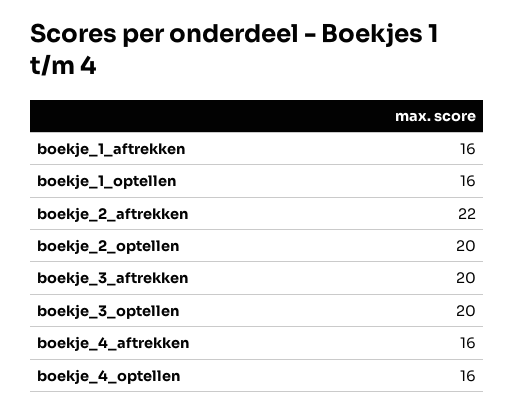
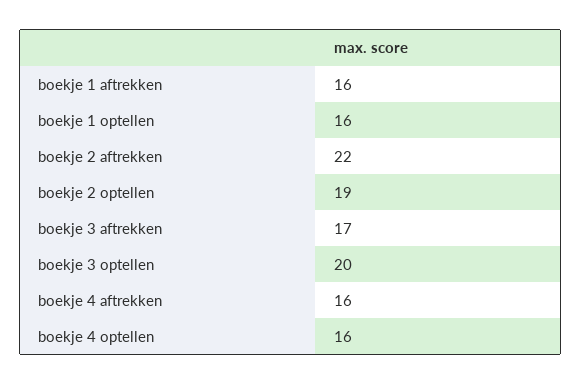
boekje_2_optellen: 20 -> 19
boekje_3_aftrekken: 20 -> 17

